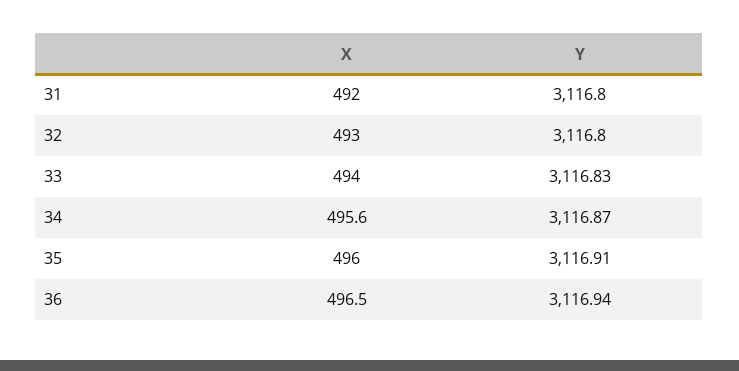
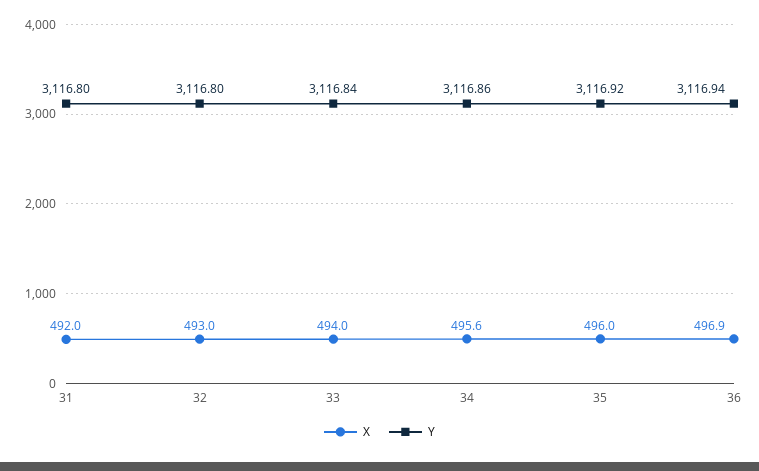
Y, 33: 3116.83 -> 3116.84
Y, 34: 3116.87 -> 3116.86
Y, 35: 3116.91 -> 3116.92
X, 36: 496.5 -> 496.9

